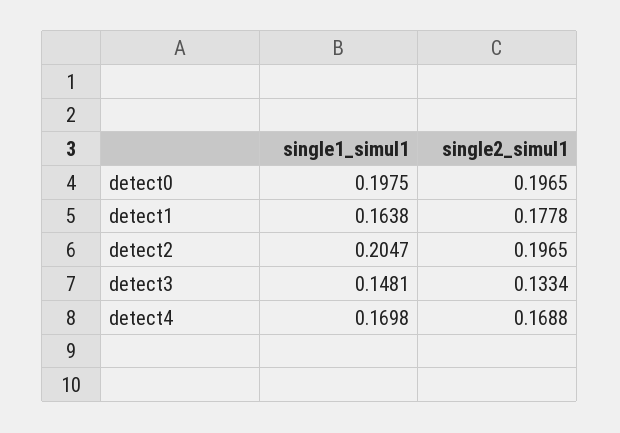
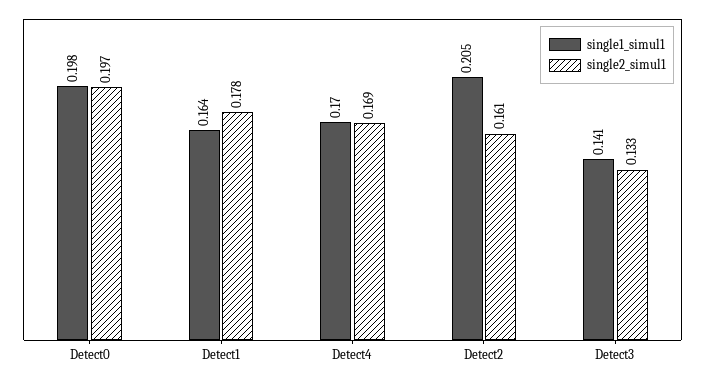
single2_simul1, detect2: 0.1965 -> 0.161
single1_simul1, detect3: 0.1481 -> 0.141

